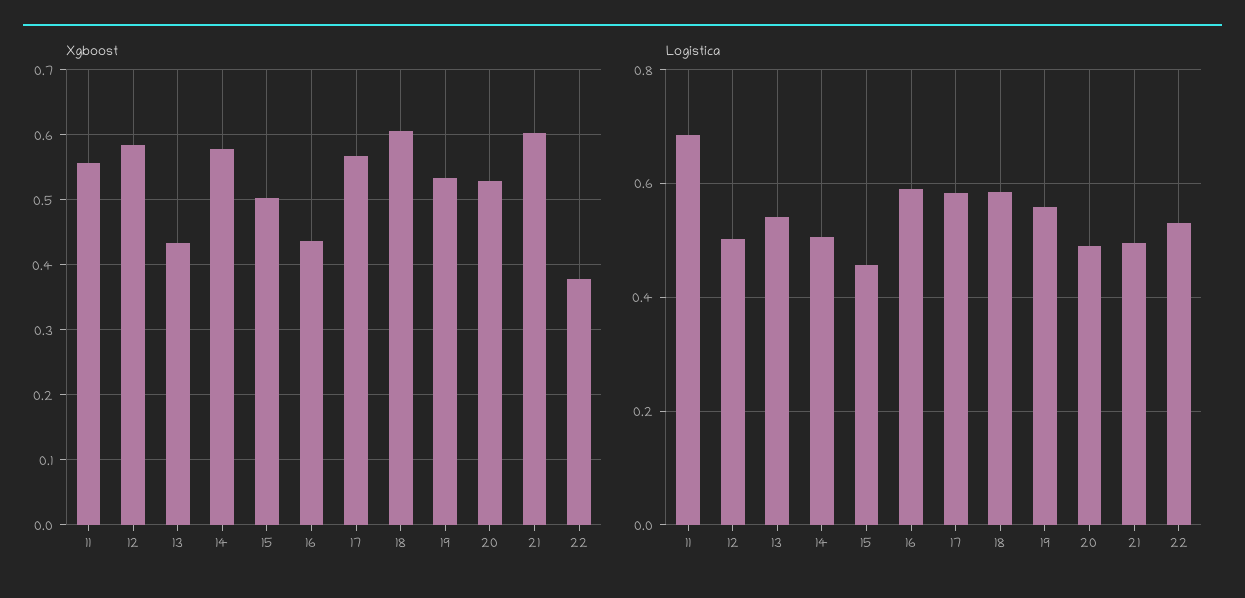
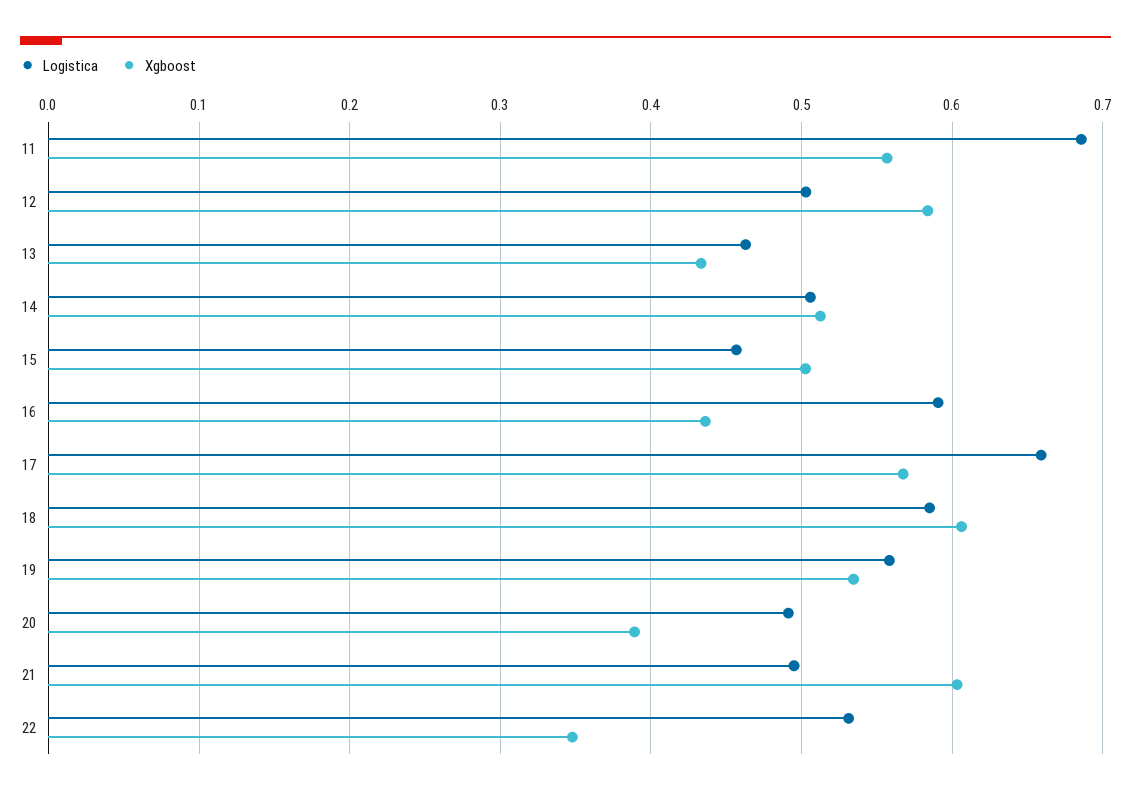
Xgboost, 14: 0.58 -> 0.51
Xgboost, 20: 0.53 -> 0.39
Xgboost, 22: 0.38 -> 0.35
Logistica, 13: 0.54 -> 0.46
Logistica, 17: 0.58 -> 0.66

